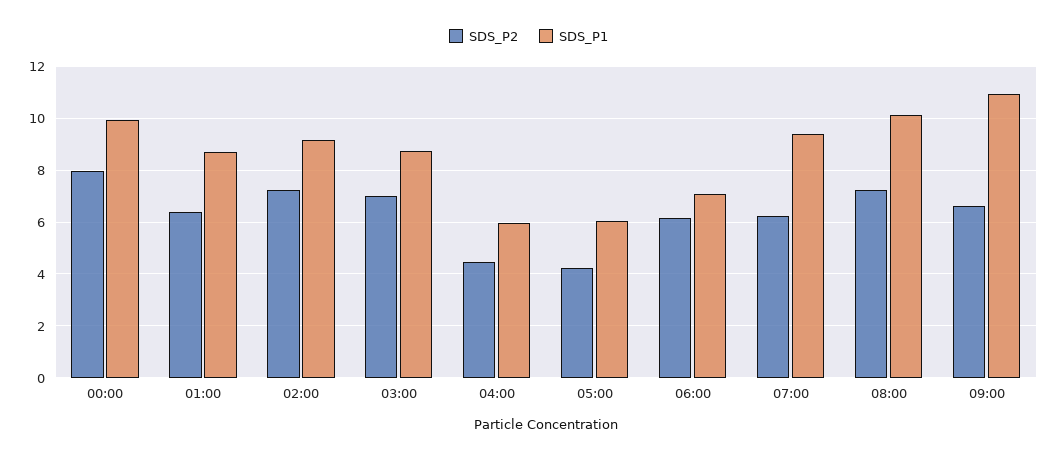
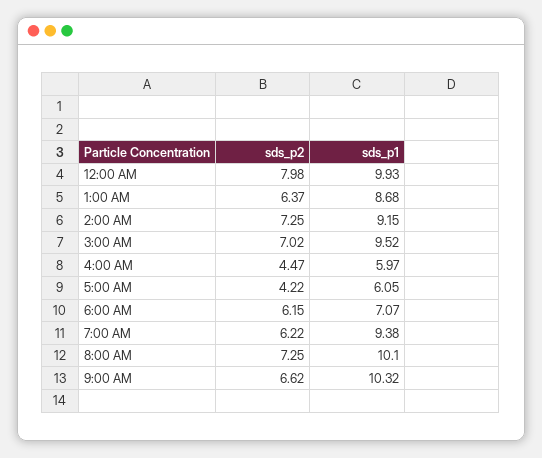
SDS_P1, 03:00: 8.75 -> 9.52
SDS_P1, 09:00: 11 -> 10.32

